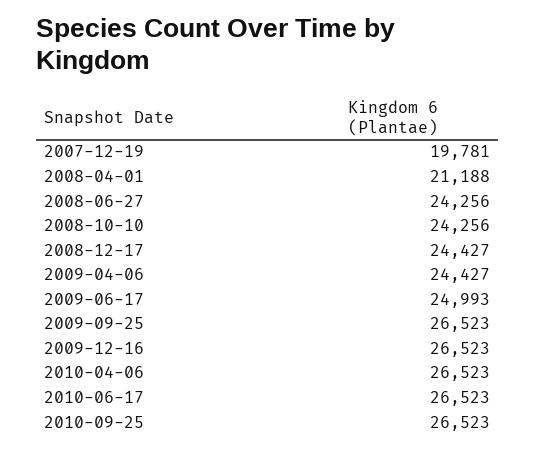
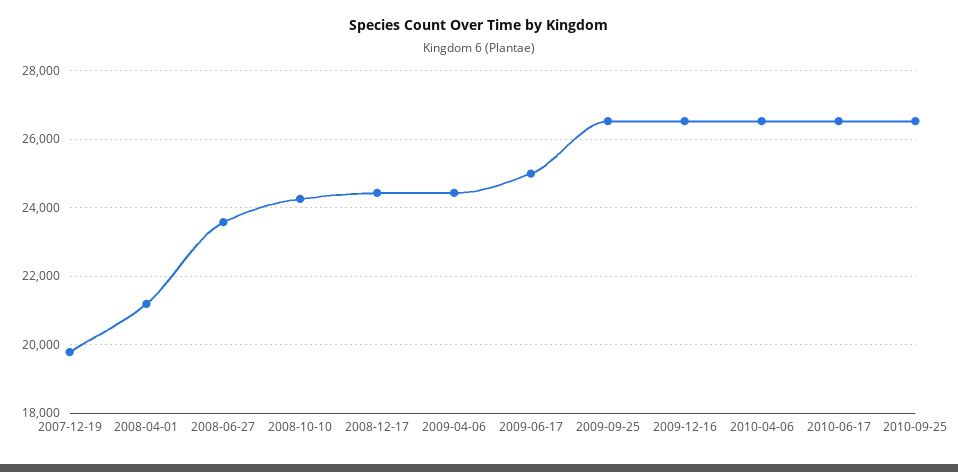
2008-06-27: 24256 -> 23600

